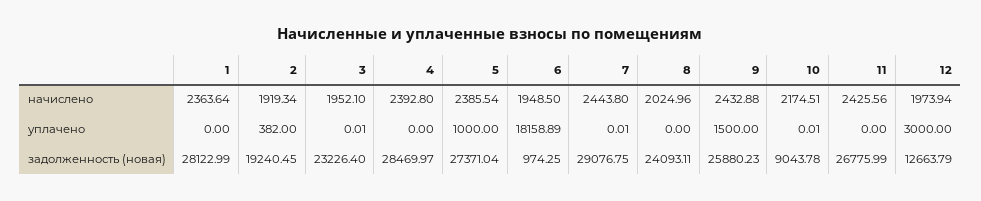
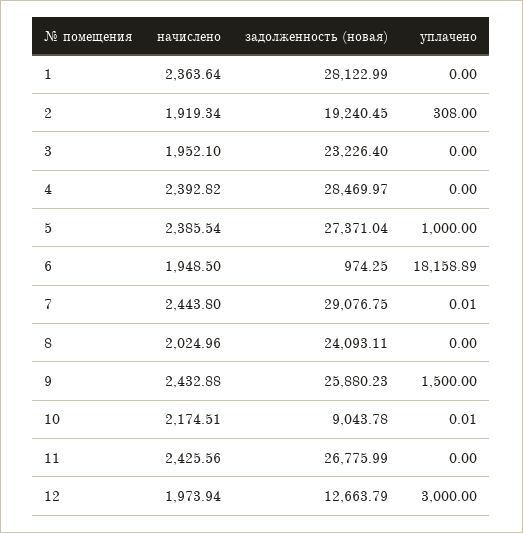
4, начислено: 2392.8 -> 2392.82
2, уплачено: 382 -> 308
3, уплачено: 0.01 -> 0

